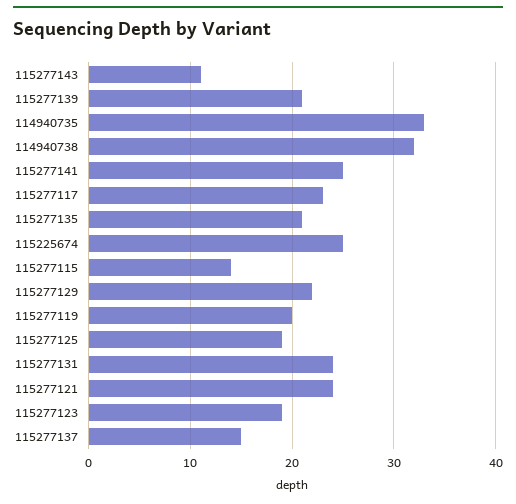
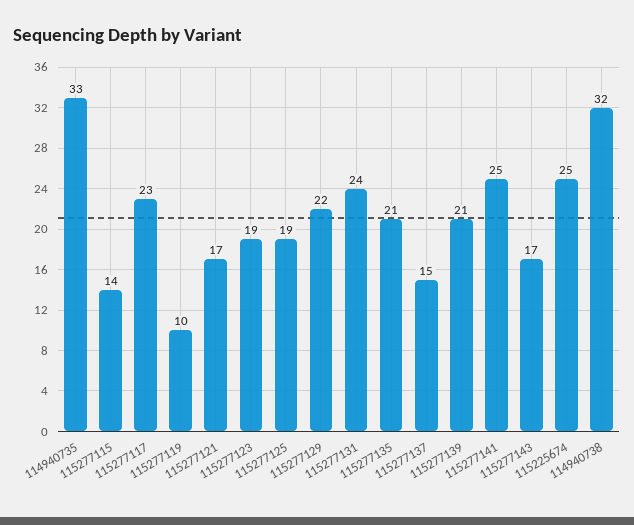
115277143: 11 -> 17
115277119: 20 -> 10
115277121: 24 -> 17

